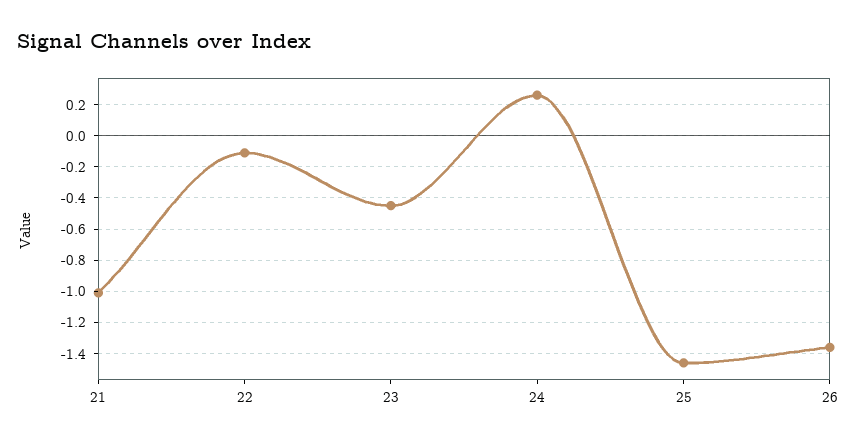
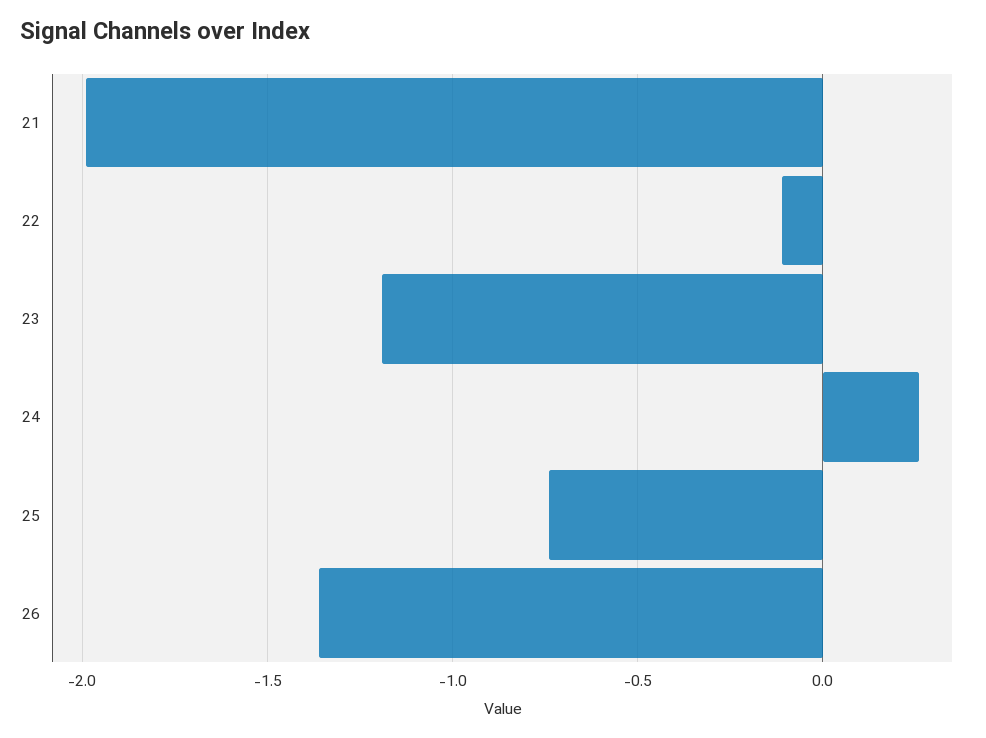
21: -1 -> -2
23: -0.45 -> -1.2
25: -1.45 -> -0.75

